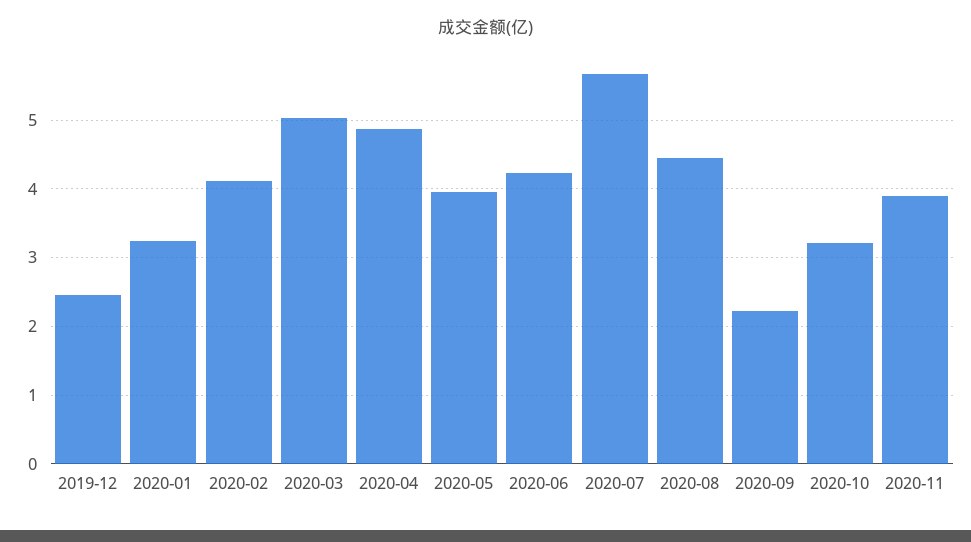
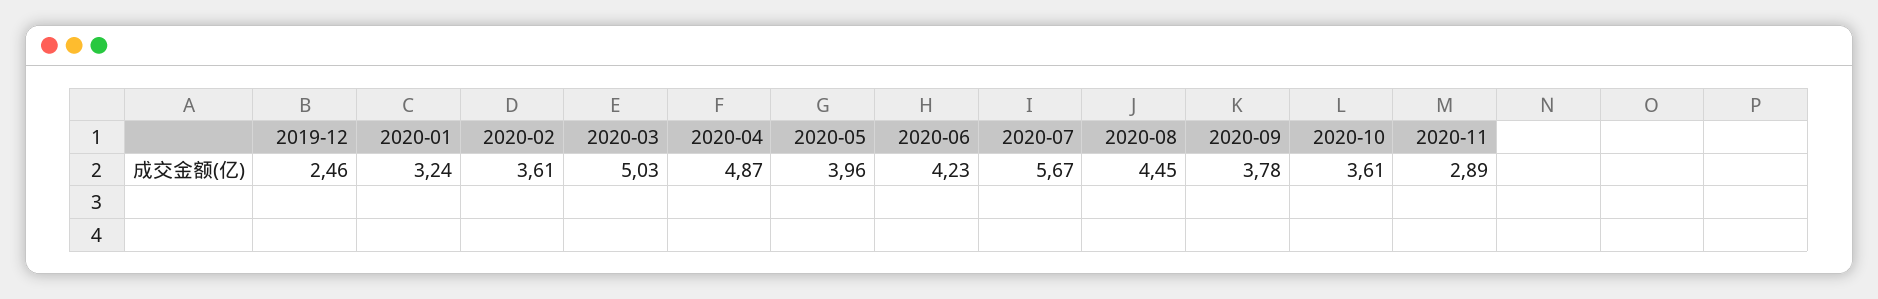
2020-02: 4.1 -> 3.61
2020-09: 2.2 -> 3.78
2020-10: 3.2 -> 3.61
2020-11: 3.9 -> 2.89

